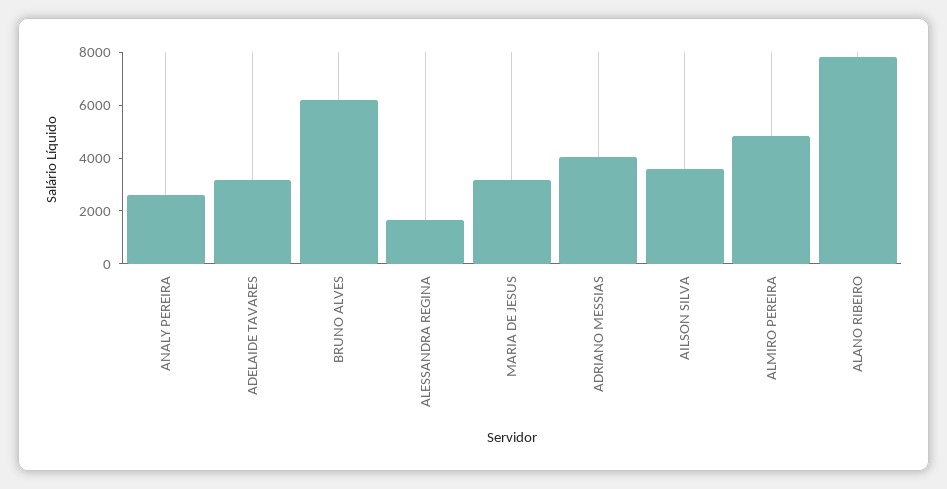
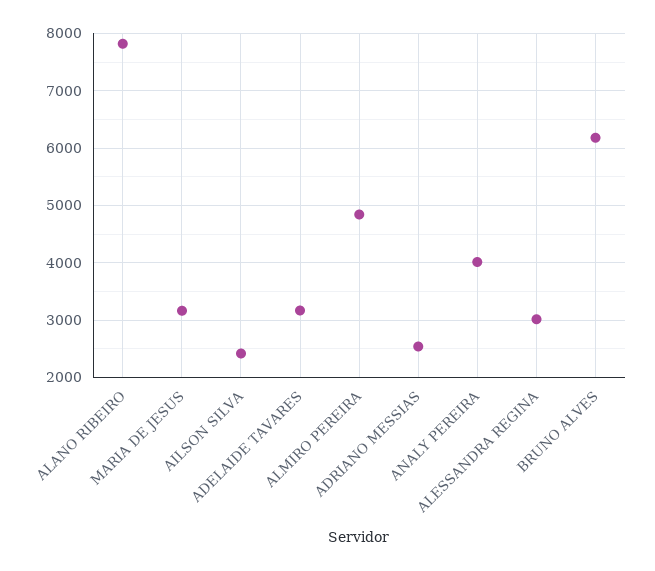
ANALY PEREIRA: 2500 -> 4000
ALESSANDRA REGINA: 1500 -> 3000
ADRIANO MESSIAS: 4000 -> 2600
AILSON SILVA: 3500 -> 2400

